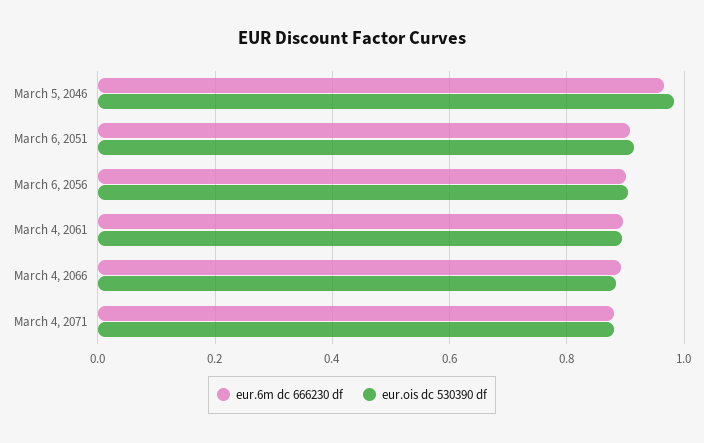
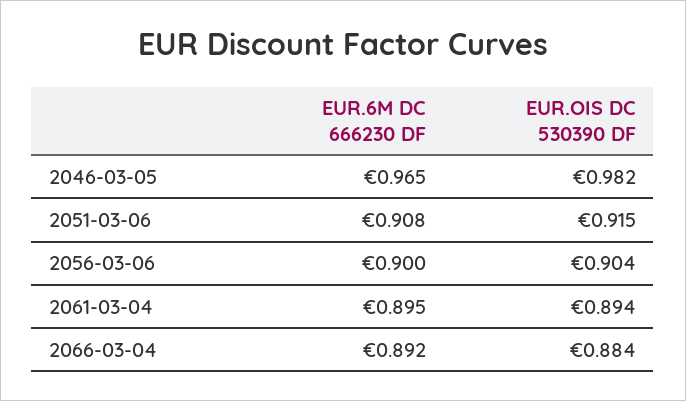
eur.6m dc 666230 df, March 4, 2071: 0.88 -> none
eur.ois dc 530390 df, March 4, 2071: 0.88 -> none

